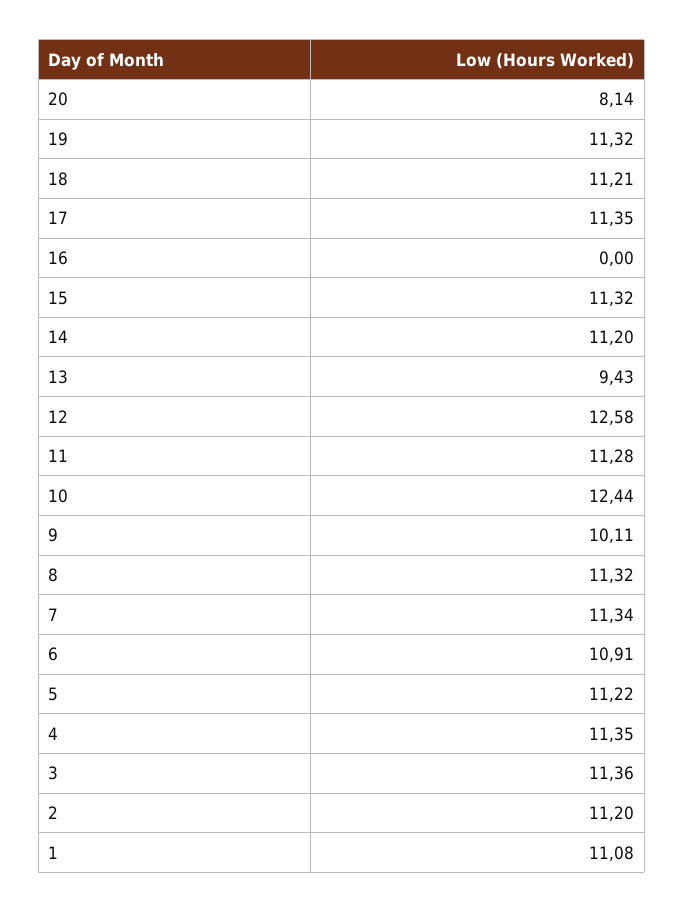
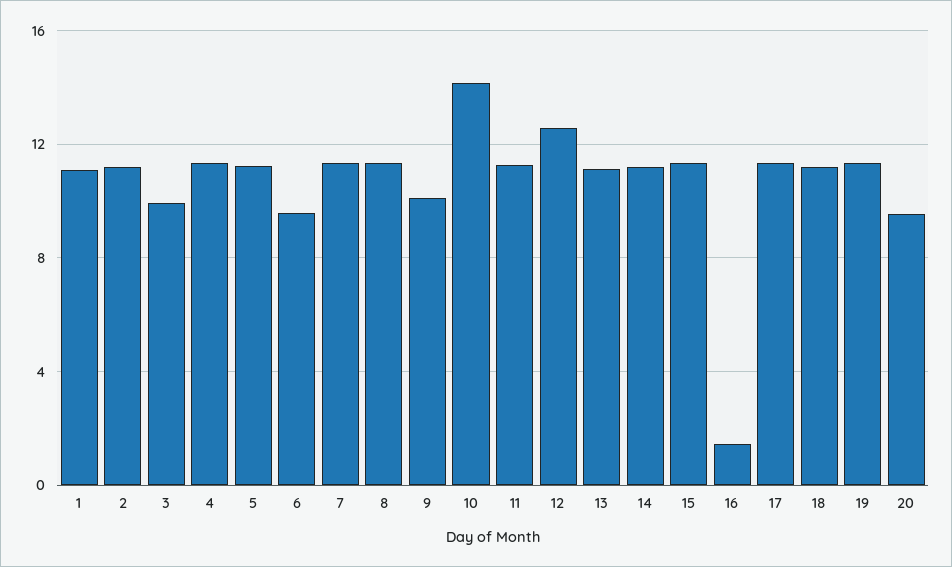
20: 8.14 -> 9.5
16: 0 -> 1.5
13: 9.43 -> 11
10: 12.44 -> 14
6: 10.91 -> 9.5
3: 11.36 -> 10

